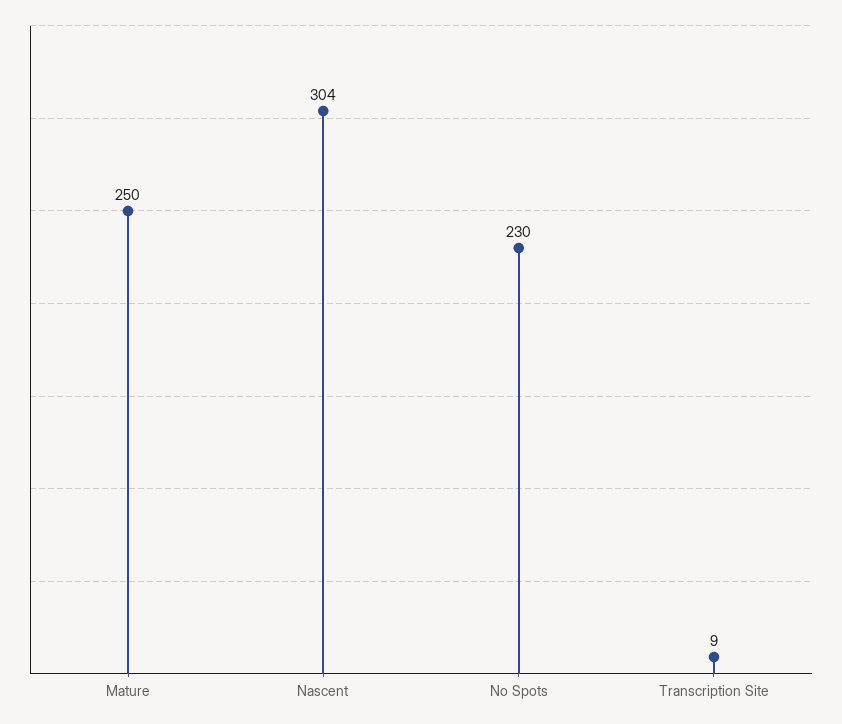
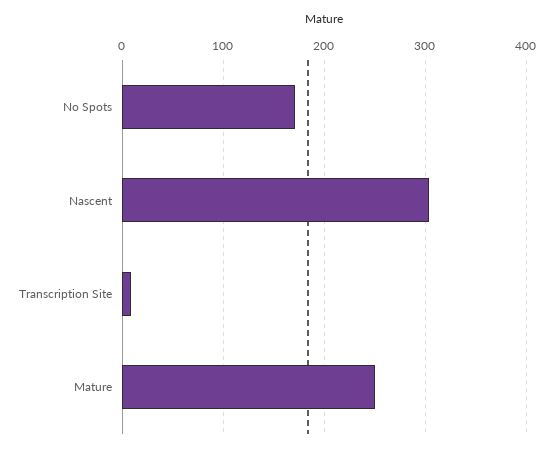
No Spots: 230 -> 170

